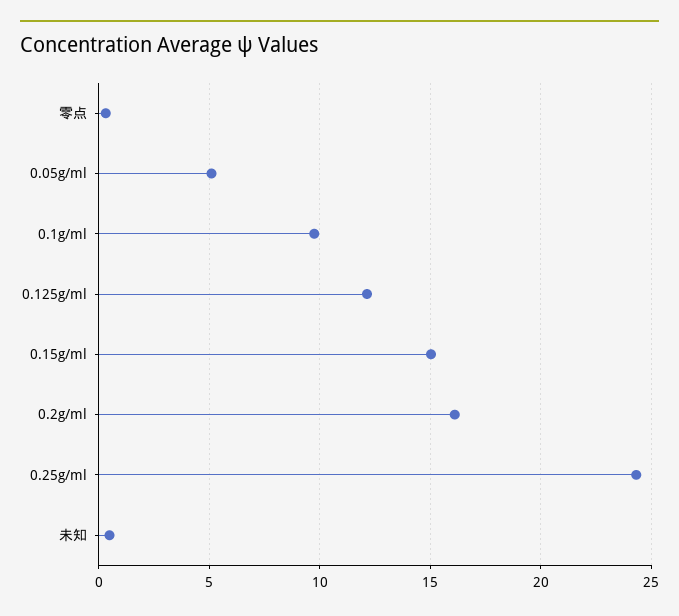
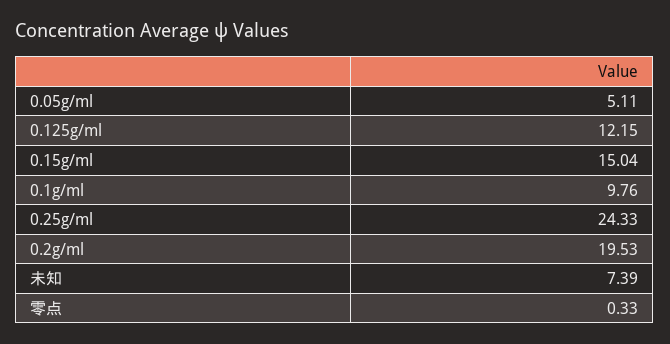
0.2g/ml: 16 -> 19.53
未知: 0.5 -> 7.39

